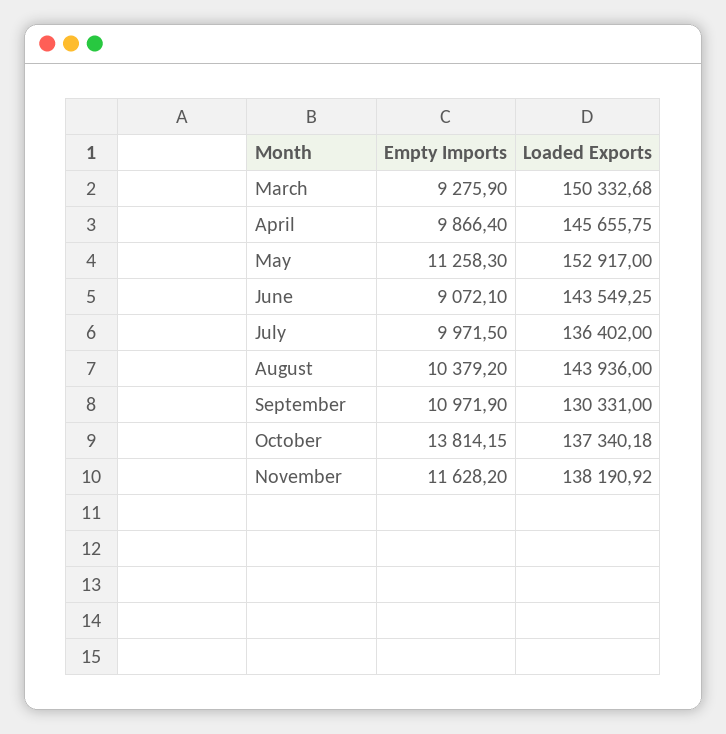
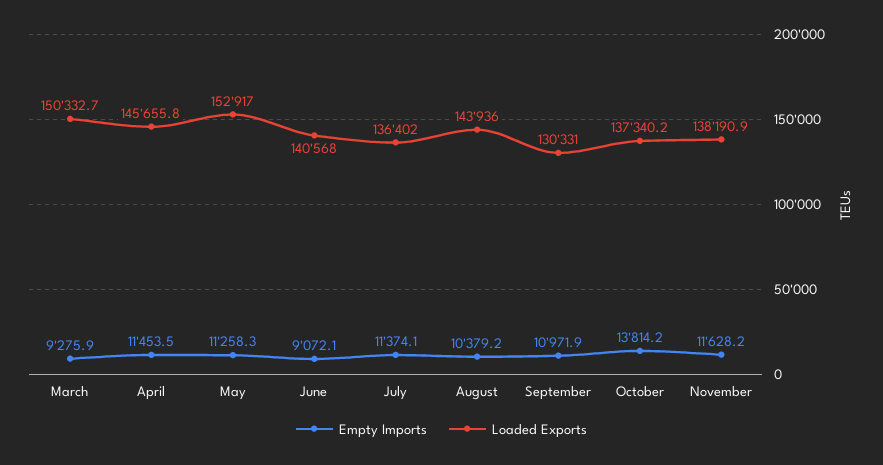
Empty Imports, April: 9866.4 -> 11453.5
Loaded Exports, June: 143549.25 -> 140568
Empty Imports, July: 9971.5 -> 11374.1

